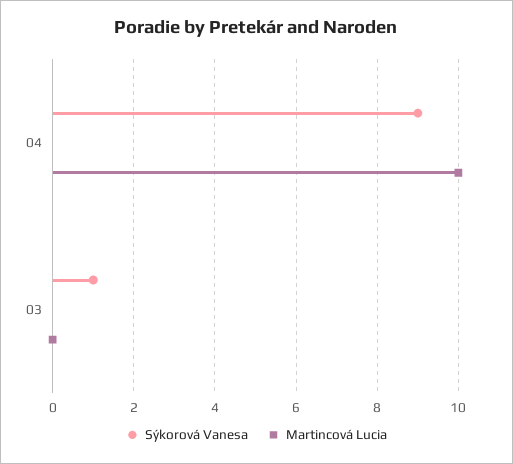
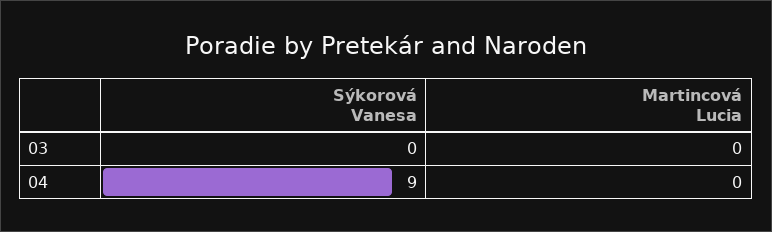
Martincová Lucia, 04: 10 -> 0
Sýkorová Vanesa, 03: 1 -> 0

